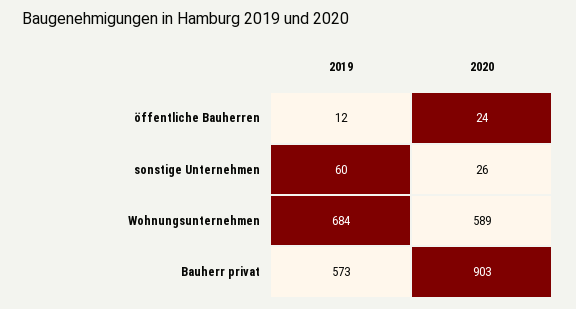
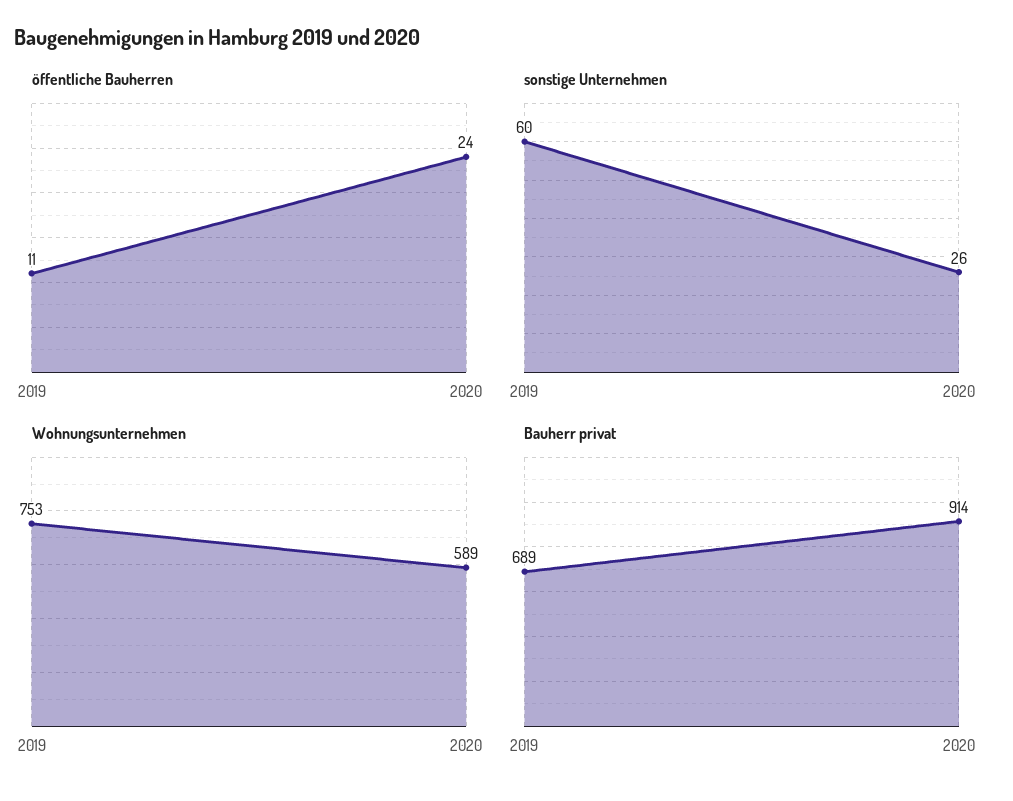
öffentliche Bauherren, 2019: 12 -> 11
Wohnungsunternehmen, 2019: 684 -> 753
Bauherr privat, 2019: 573 -> 689
Bauherr privat, 2020: 903 -> 914

